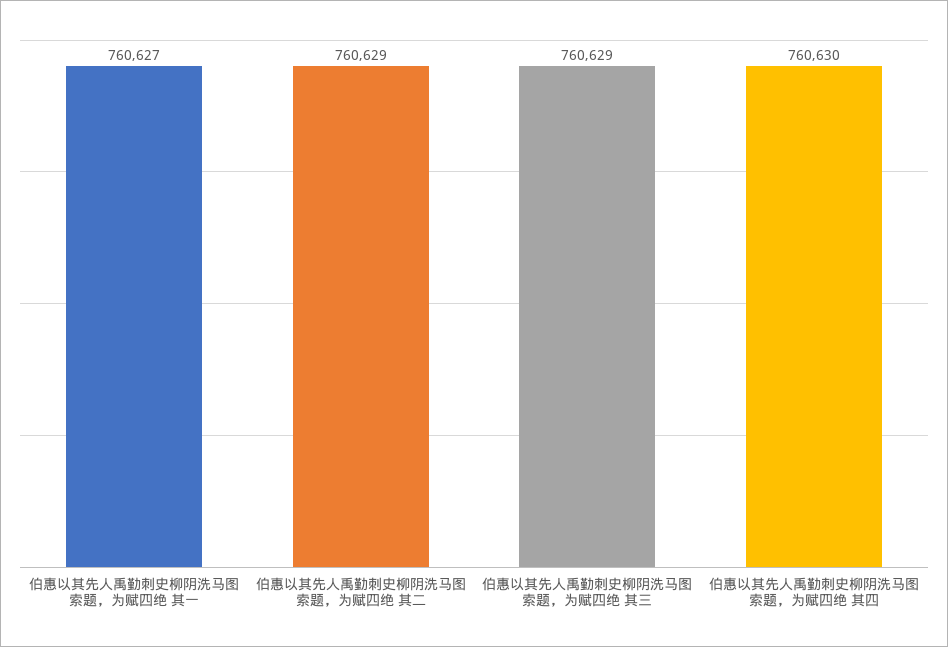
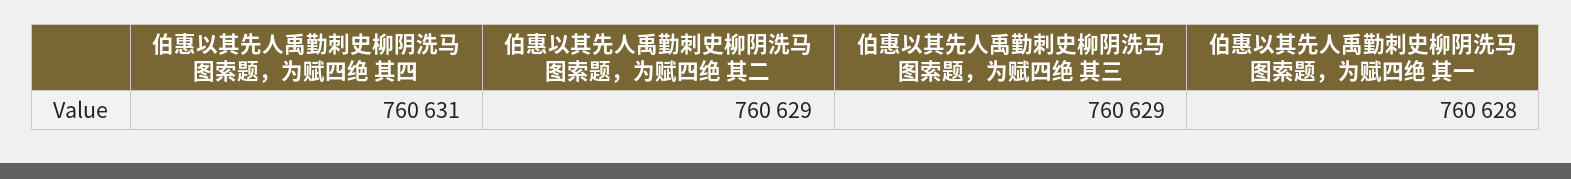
伯惠以其先人禹勤刺史柳阴洗马图索题，为赋四绝 其一: 760627 -> 760628
伯惠以其先人禹勤刺史柳阴洗马图索题，为赋四绝 其四: 760630 -> 760631

